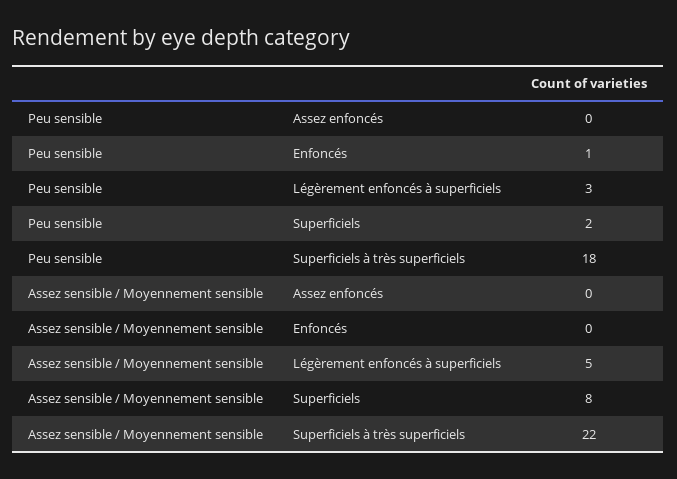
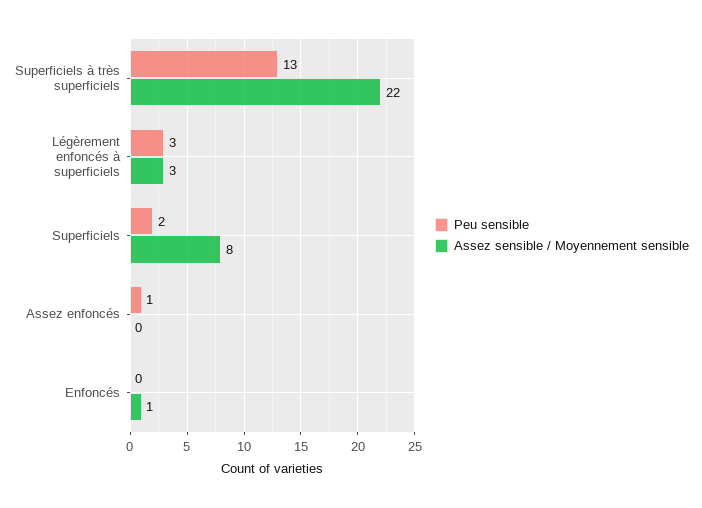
Peu sensible, Assez enfoncés: 0 -> 1
Peu sensible, Enfoncés: 1 -> 0
Peu sensible, Superficiels à très superficiels: 18 -> 13
Assez sensible / Moyennement sensible, Enfoncés: 0 -> 1
Assez sensible / Moyennement sensible, Légèrement enfoncés à superficiels: 5 -> 3

